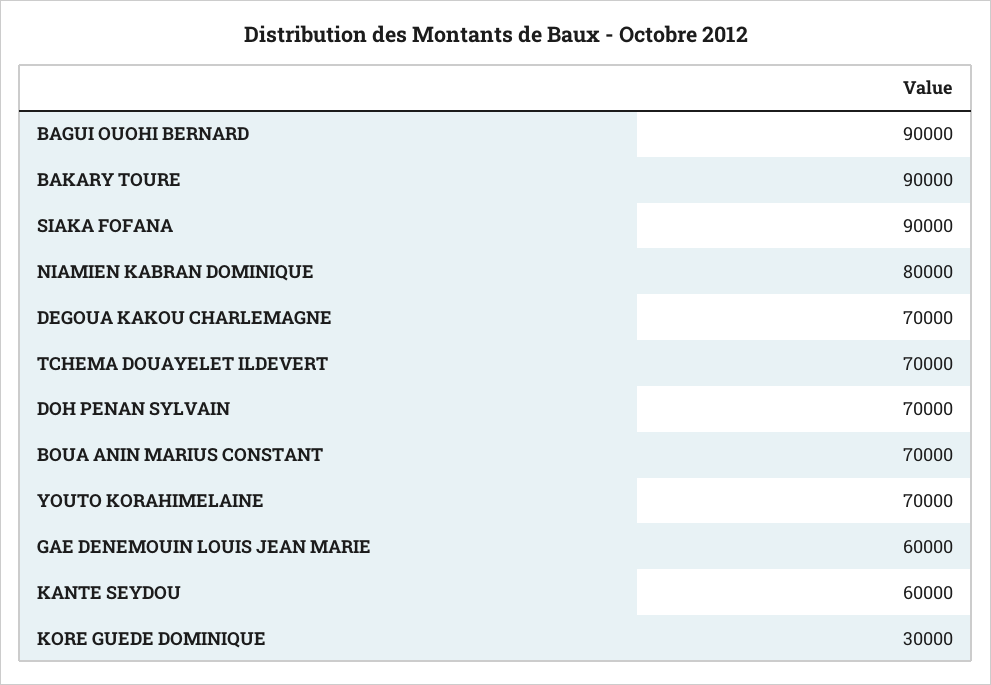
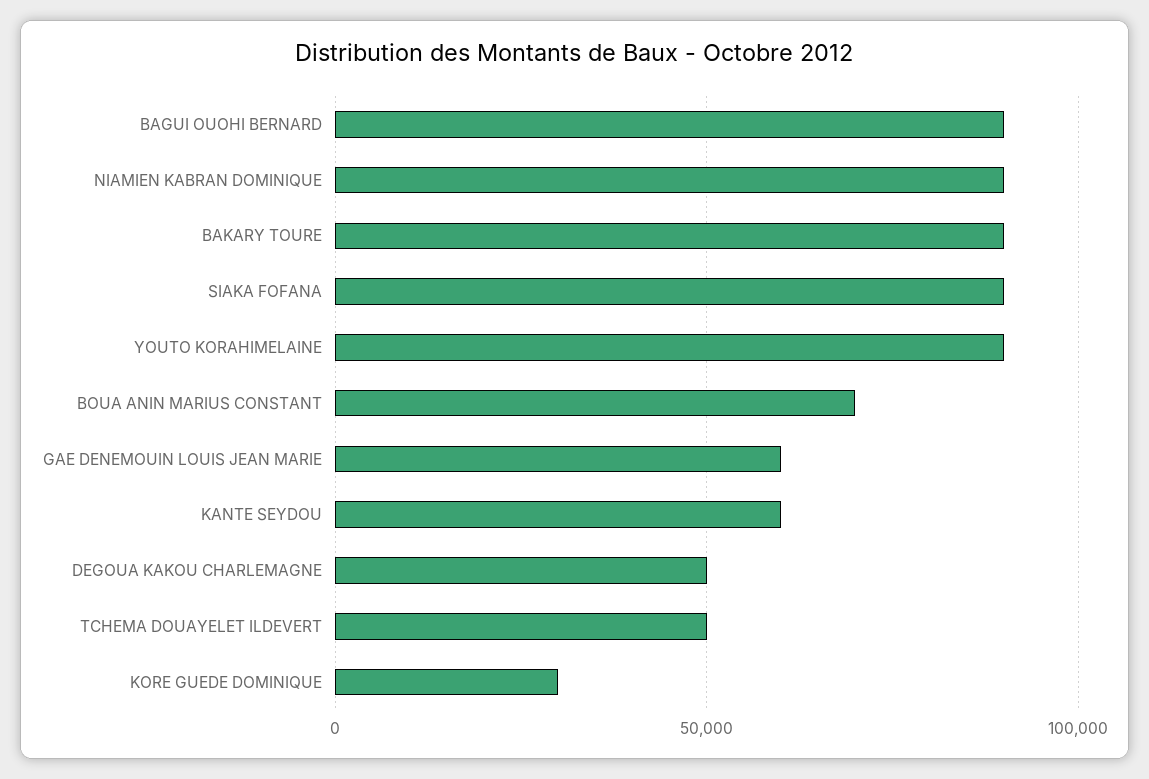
NIAMIEN KABRAN DOMINIQUE: 80000 -> 90000
DEGOUA KAKOU CHARLEMAGNE: 70000 -> 50000
TCHEMA DOUAYELET ILDEVERT: 70000 -> 50000
DOH PENAN SYLVAIN: 70000 -> none
YOUTO KORAHIMELAINE: 70000 -> 90000

